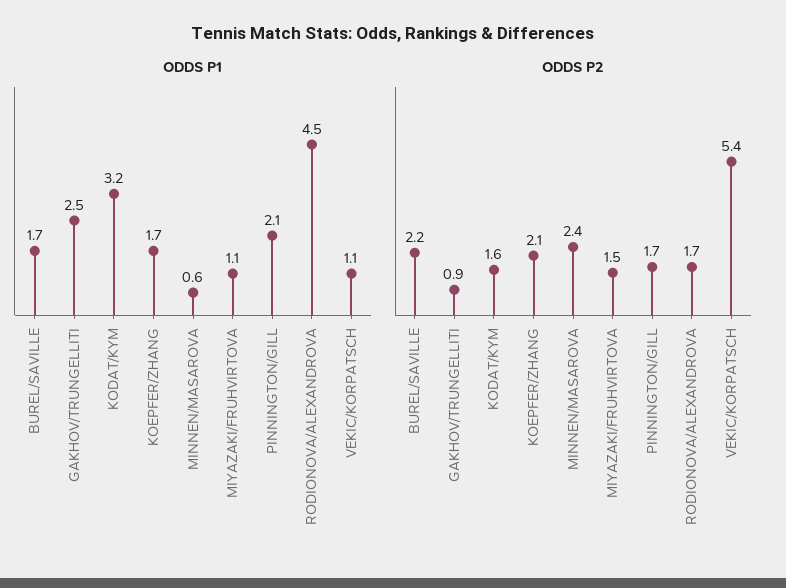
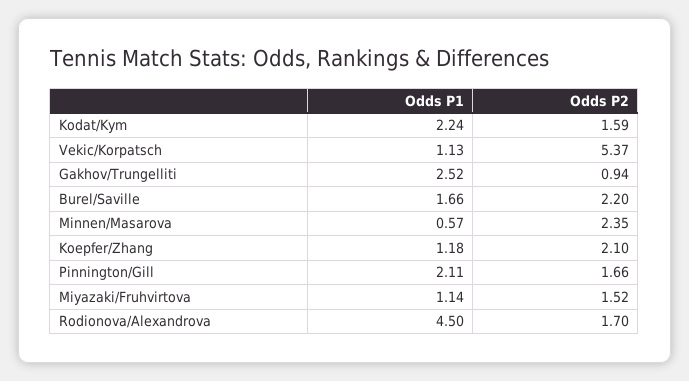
ODDS P1, KODAT/KYM: 3.2 -> 2.24
ODDS P1, KOEPFER/ZHANG: 1.7 -> 1.18

